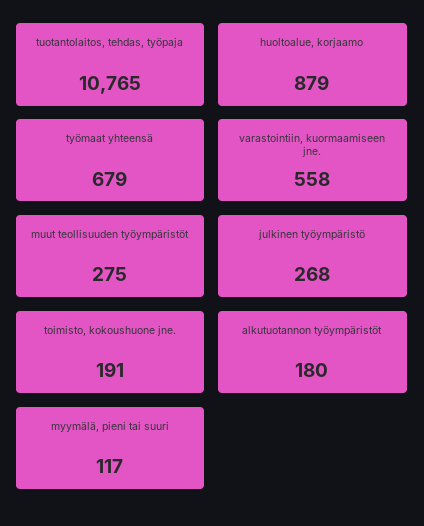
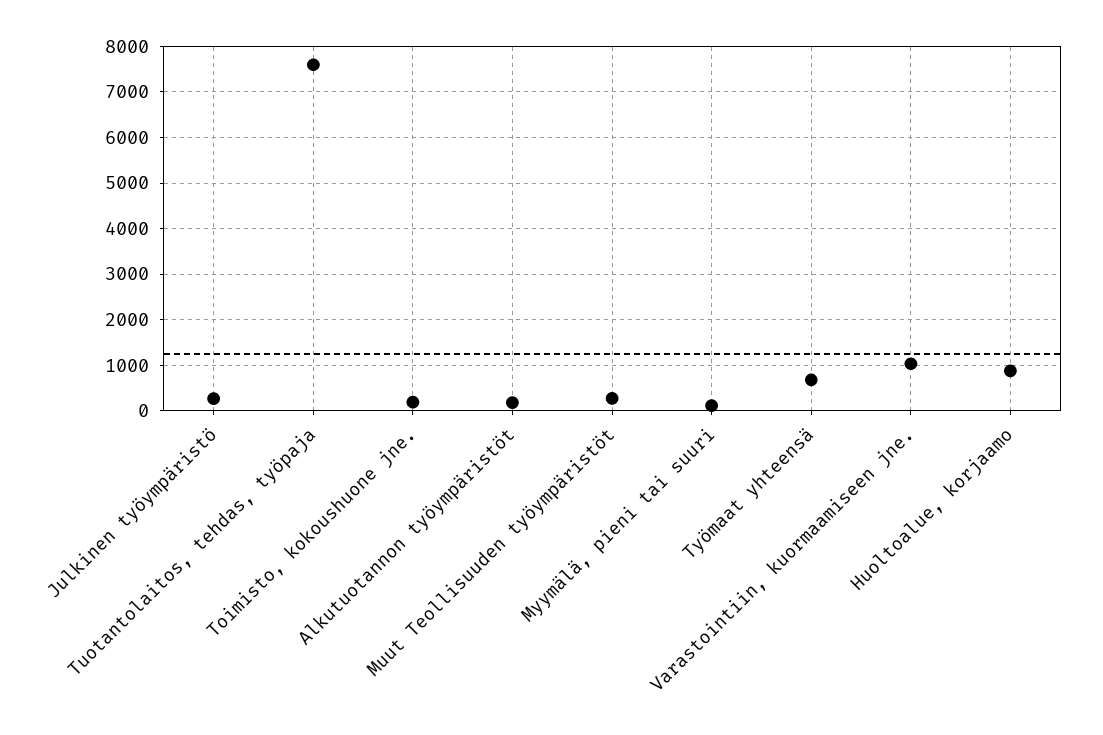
tuotantolaitos, tehdas, työpaja: 10765 -> 7600
varastointiin, kuormaamiseen jne.: 558 -> 1000

